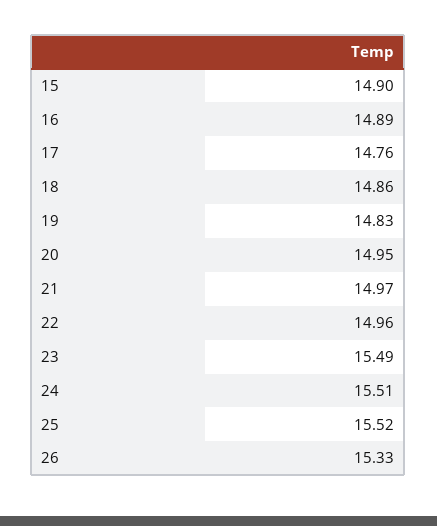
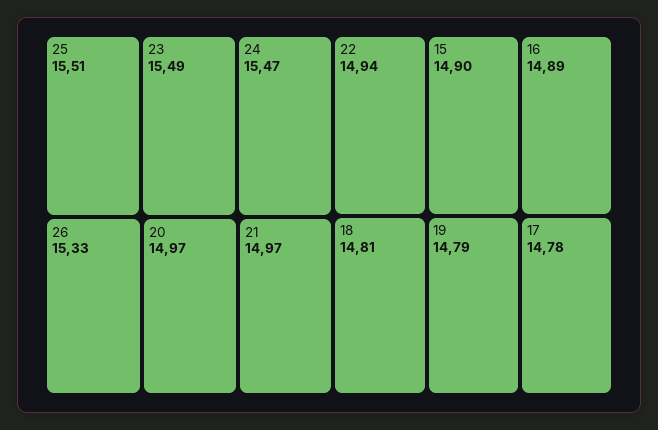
17: 14.76 -> 14.78
18: 14.86 -> 14.81
19: 14.83 -> 14.79
20: 14.95 -> 14.97
22: 14.96 -> 14.94
24: 15.51 -> 15.47
25: 15.52 -> 15.51

